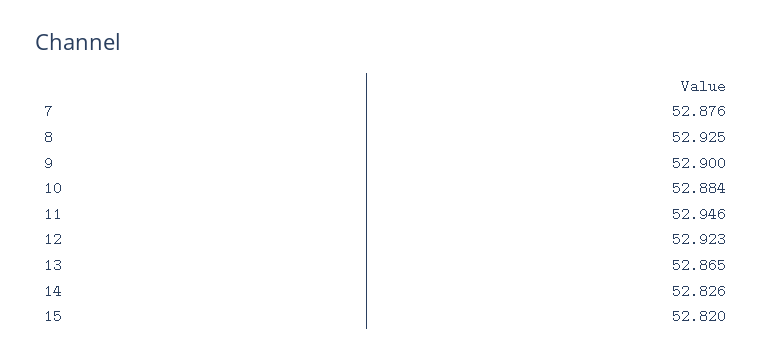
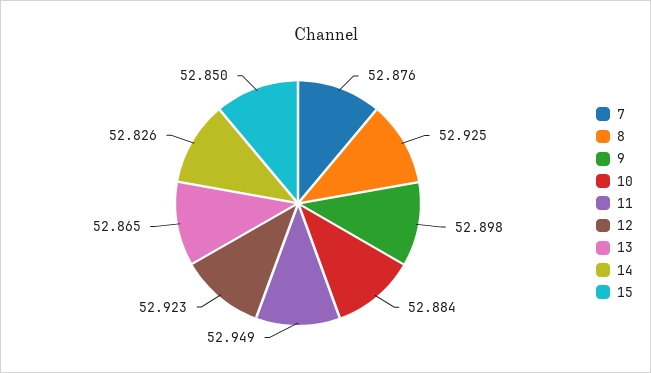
9: 52.9 -> 52.898
11: 52.946 -> 52.949
15: 52.82 -> 52.85

